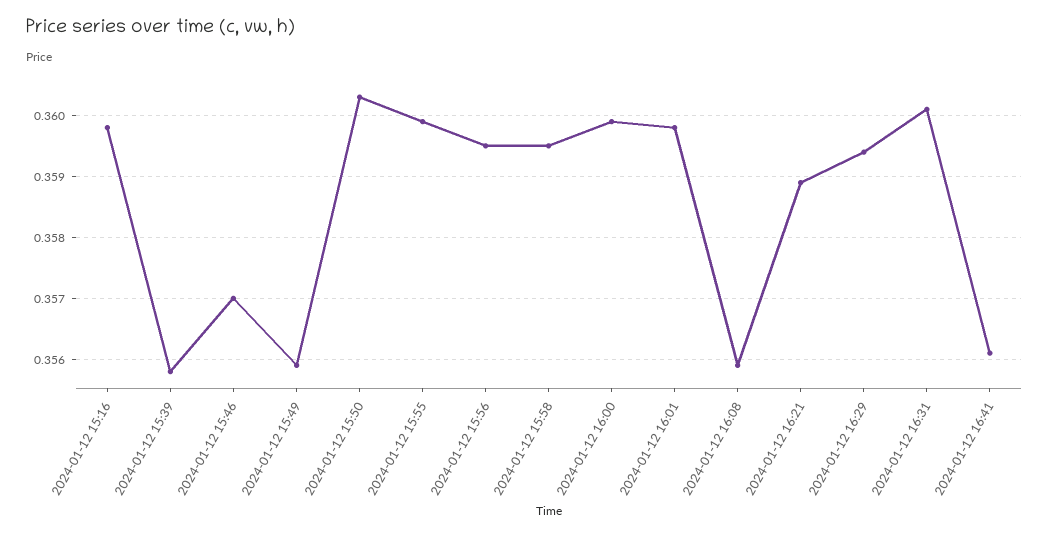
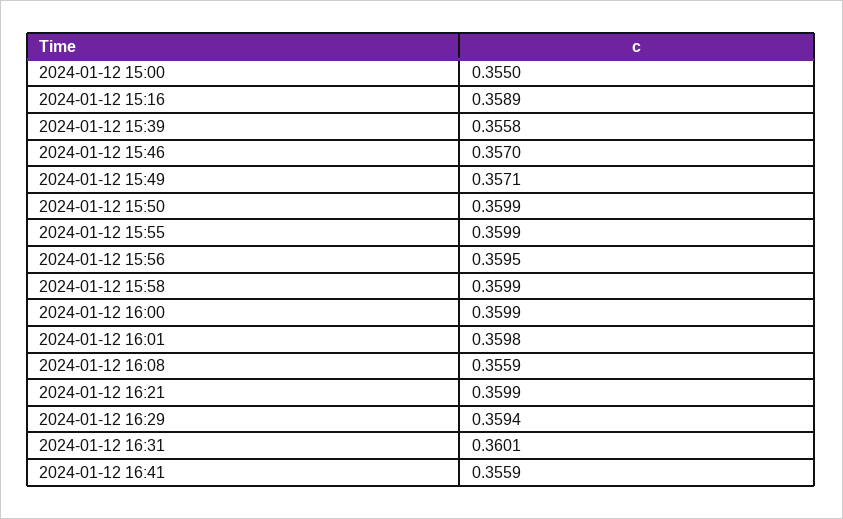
2024-01-12 15:16: 0.3598 -> 0.3589
2024-01-12 15:49: 0.3559 -> 0.3571
2024-01-12 15:50: 0.3603 -> 0.3599
2024-01-12 15:58: 0.3595 -> 0.3599
2024-01-12 16:21: 0.3589 -> 0.3599
2024-01-12 16:41: 0.3561 -> 0.3559
2024-01-12 15:00: none -> 0.355

